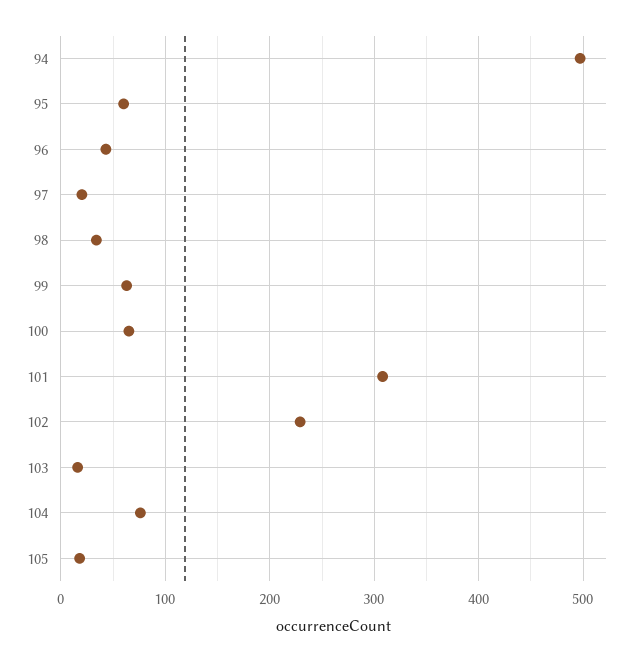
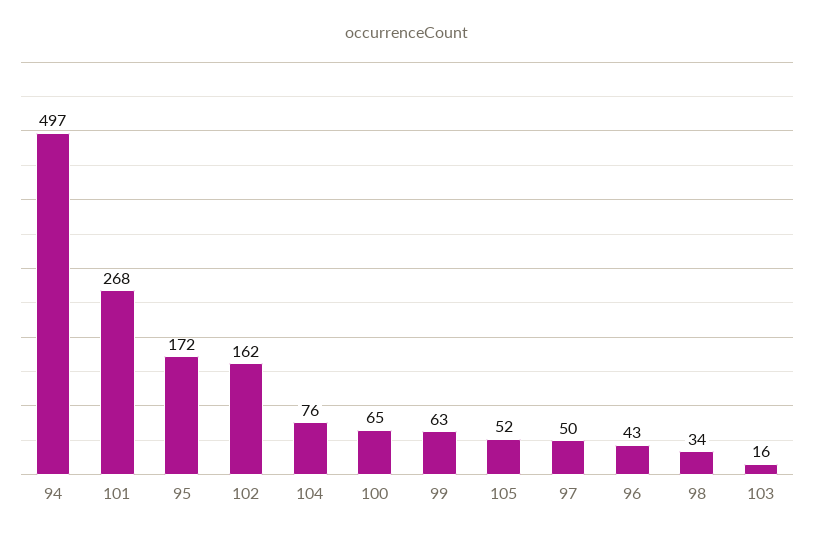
95: 60 -> 172
97: 20 -> 50
101: 310 -> 268
102: 230 -> 162
105: 20 -> 52

